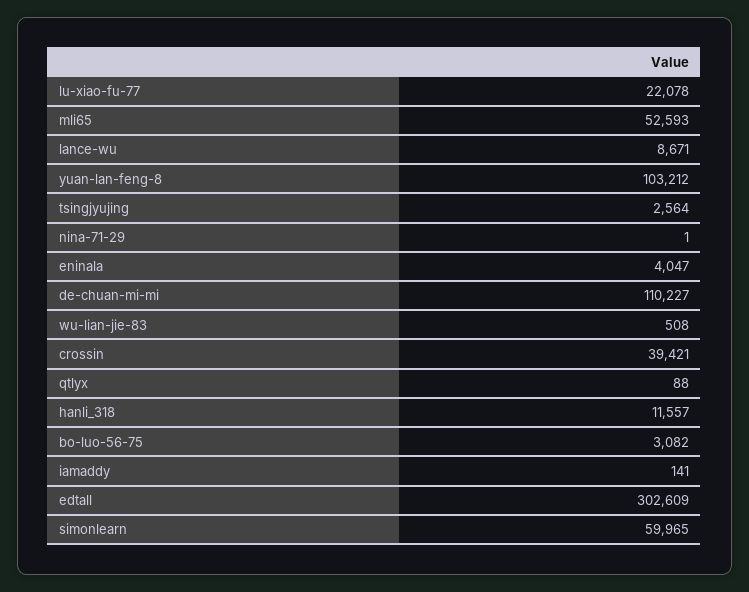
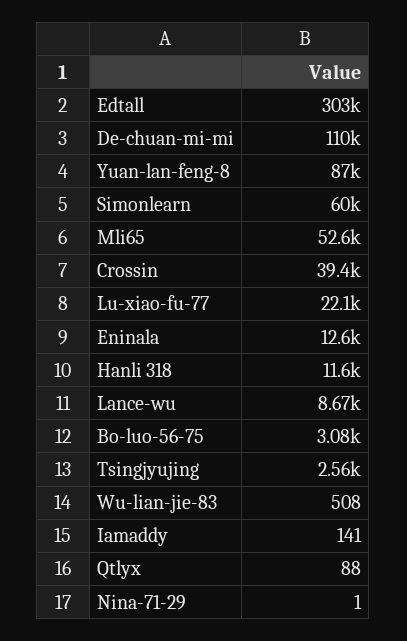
yuan-lan-feng-8: 103212 -> 87000
eninala: 4047 -> 12600

